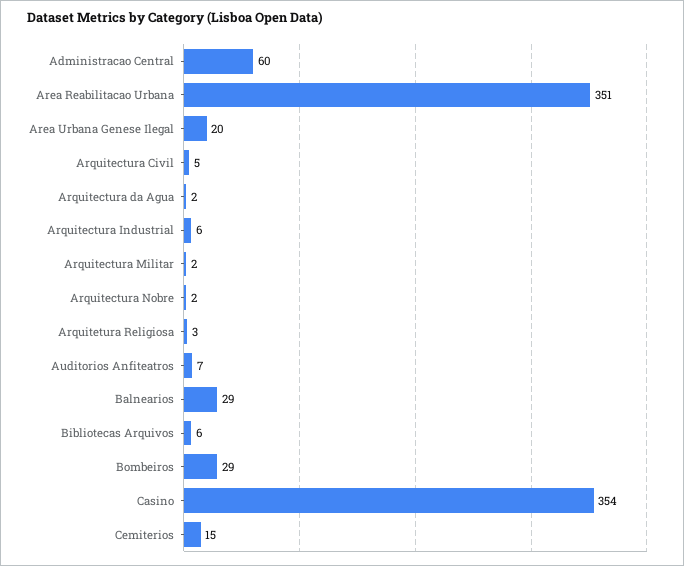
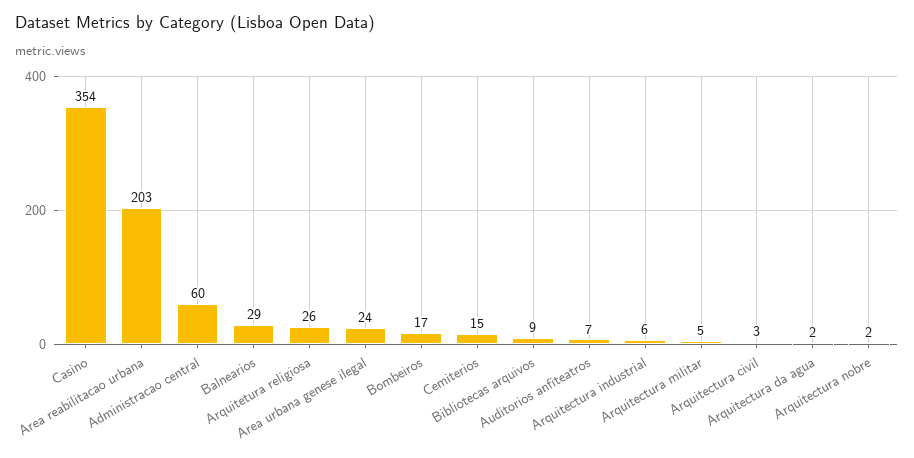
Area Reabilitacao Urbana: 351 -> 203
Area Urbana Genese Ilegal: 20 -> 24
Arquitectura Civil: 5 -> 3
Arquitectura Militar: 2 -> 5
Arquitetura Religiosa: 3 -> 26
Bibliotecas Arquivos: 6 -> 9
Bombeiros: 29 -> 17

